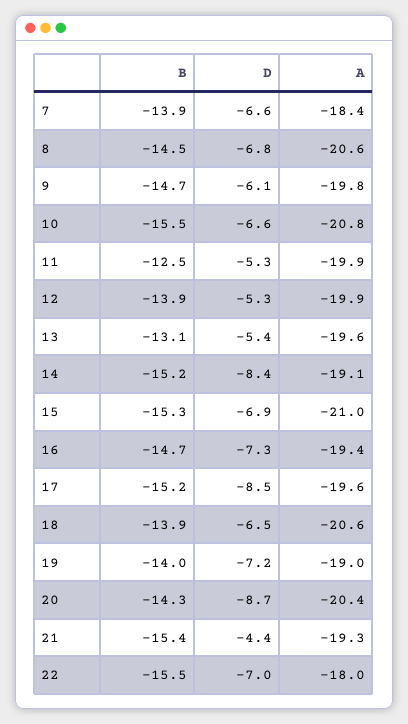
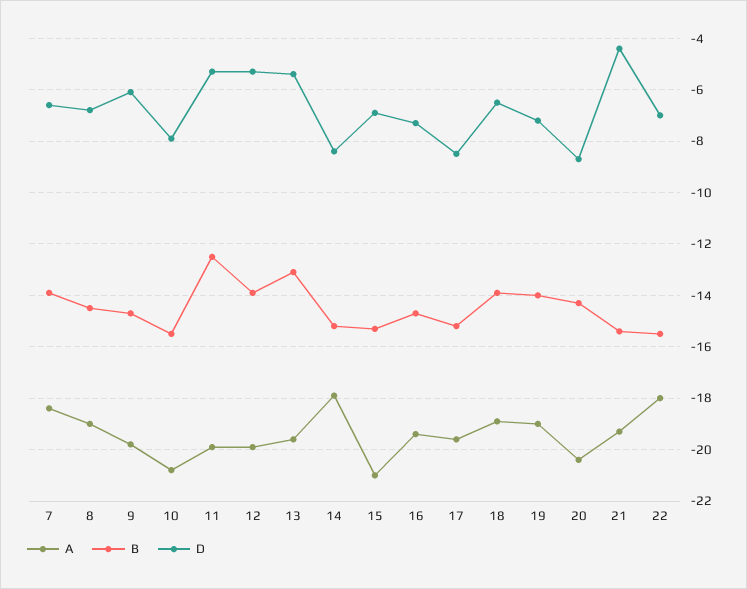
A, 8: -20.6 -> -19
D, 10: -6.6 -> -8
A, 14: -19.1 -> -18
A, 18: -20.6 -> -19

